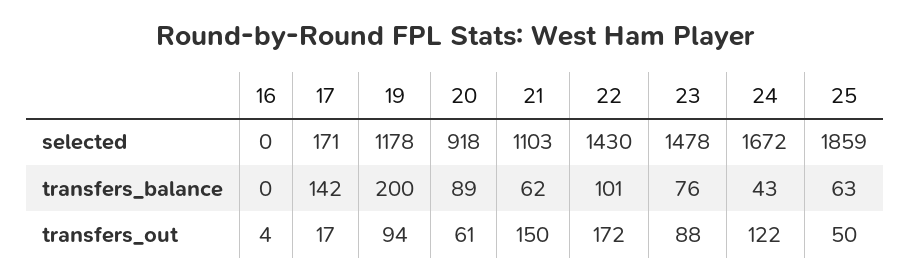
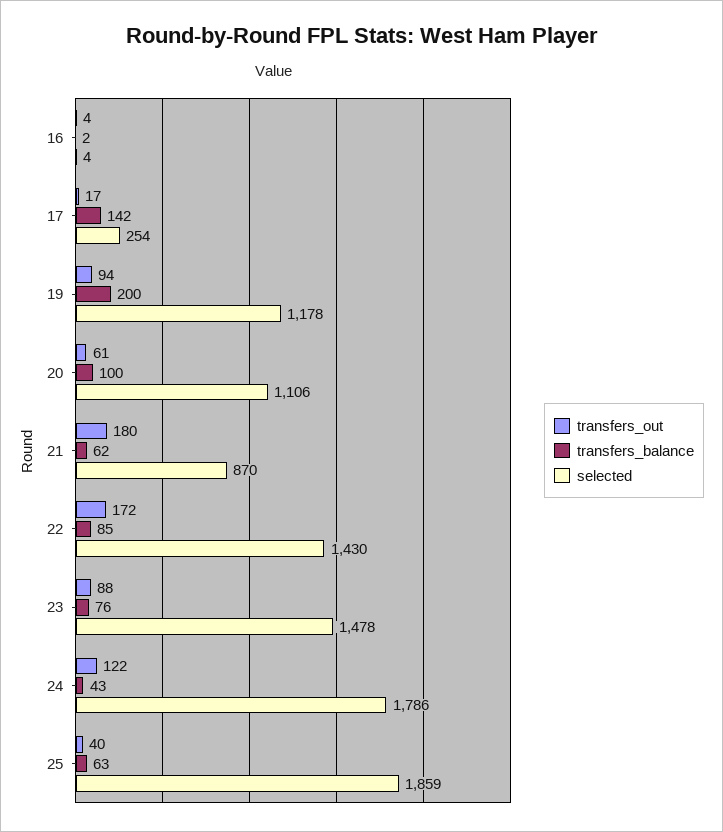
selected, 16: 0 -> 4
selected, 17: 171 -> 254
selected, 20: 918 -> 1106
selected, 21: 1103 -> 870
selected, 24: 1672 -> 1786
transfers_balance, 16: 0 -> 2
transfers_balance, 20: 89 -> 100
transfers_balance, 22: 101 -> 85
transfers_out, 21: 150 -> 180
transfers_out, 25: 50 -> 40

